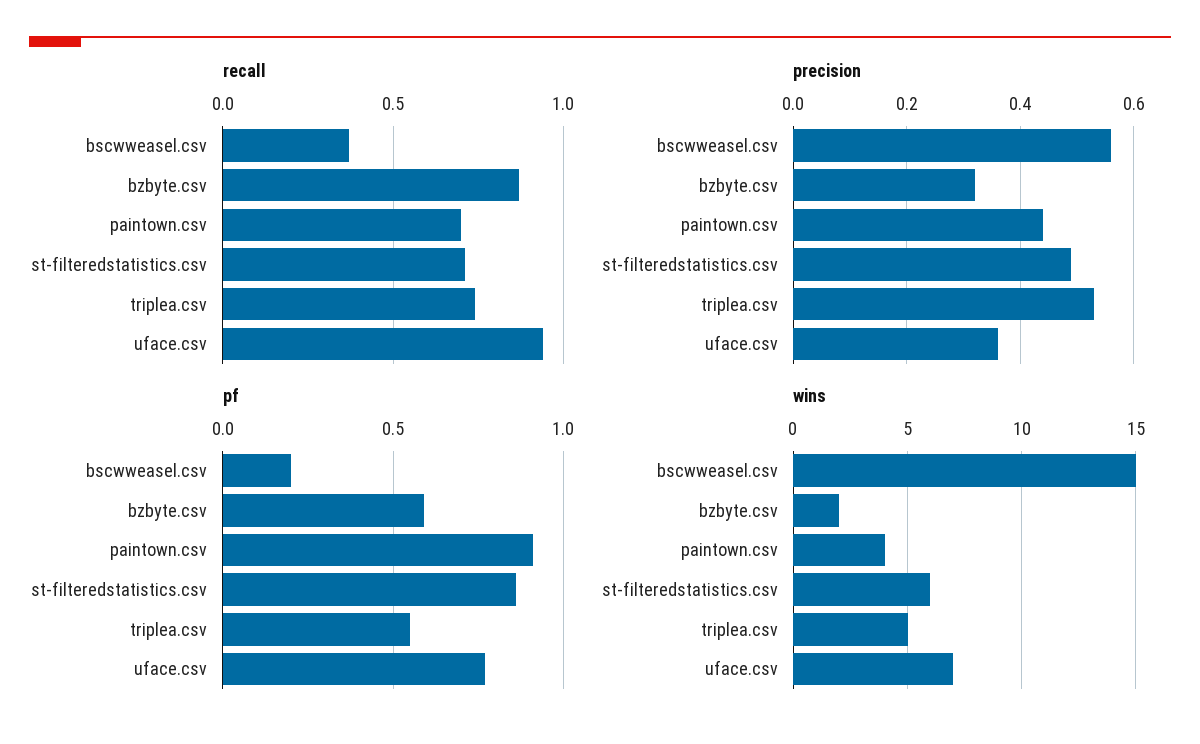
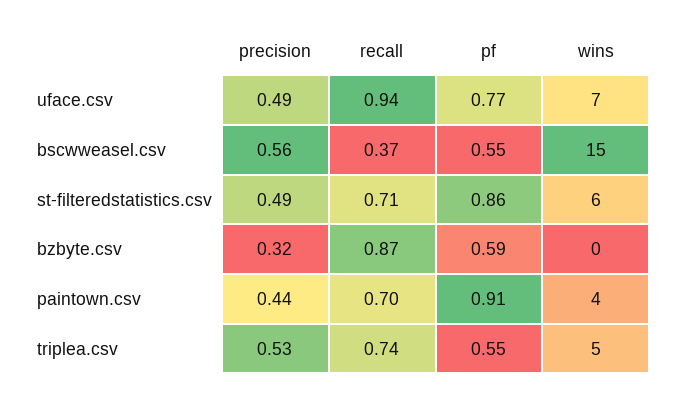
precision, uface.csv: 0.35 -> 0.49
pf, bscwweasel.csv: 0.2 -> 0.55
wins, bzbyte.csv: 2 -> 0

